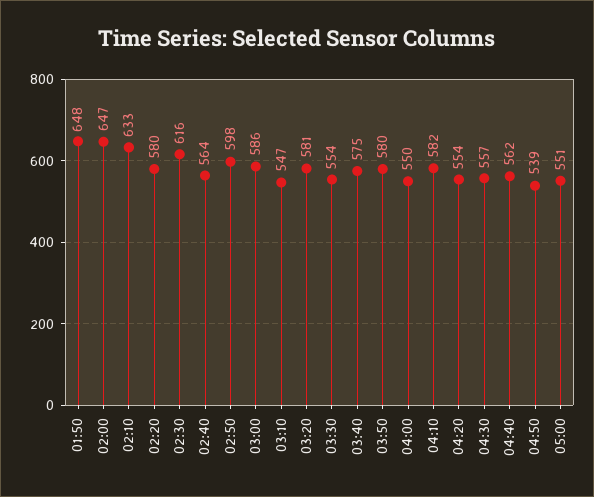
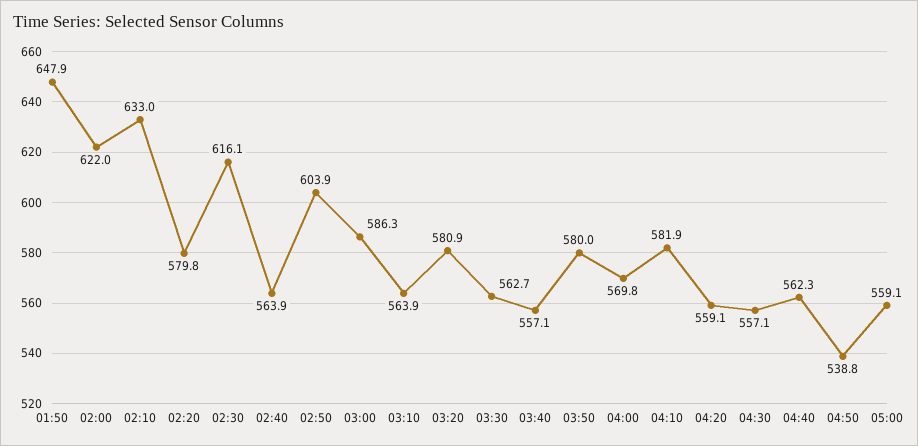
02:00: 647 -> 622
02:50: 598 -> 603.9
03:10: 547 -> 563.9
03:30: 554 -> 562.7
03:40: 575 -> 557.1
04:00: 550 -> 569.8
04:20: 554 -> 559.1
05:00: 551 -> 559.1

